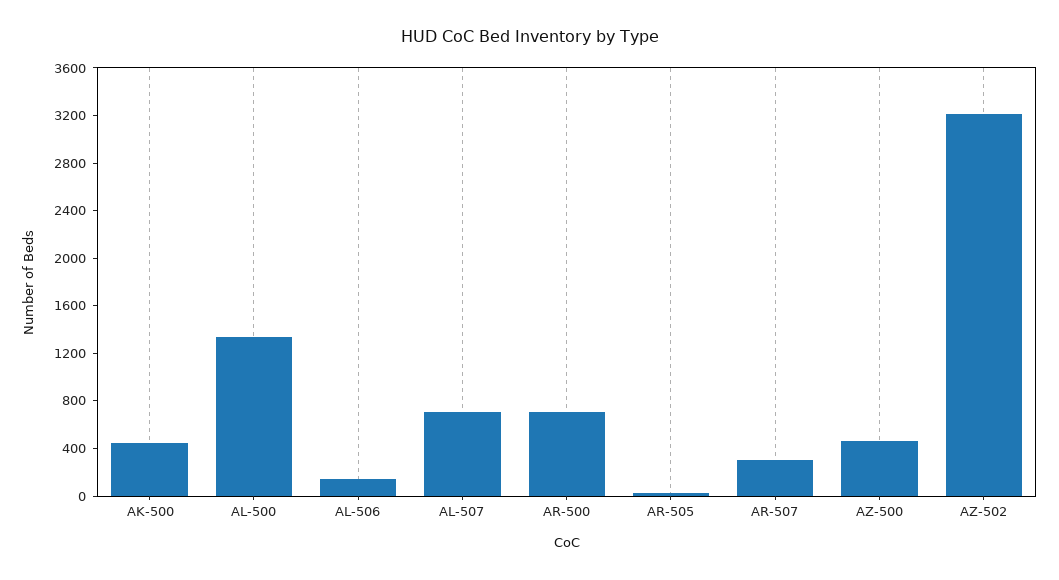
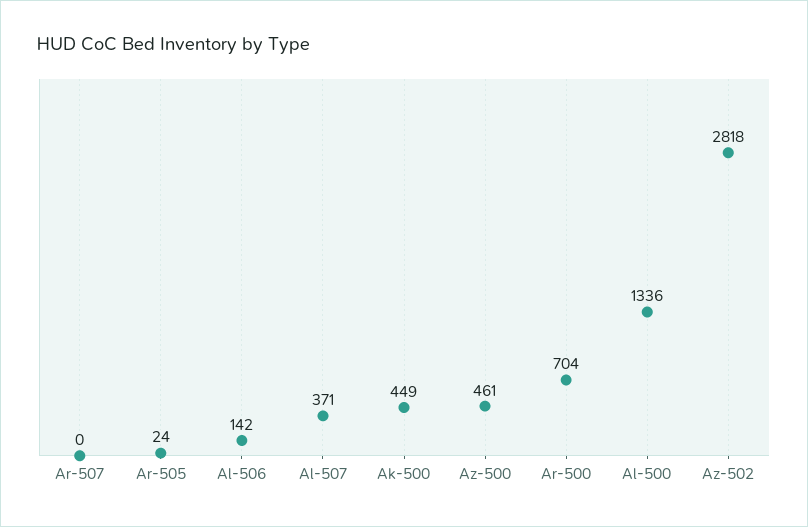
AL-507: 700 -> 371
AR-507: 300 -> 0
AZ-502: 3200 -> 2818

